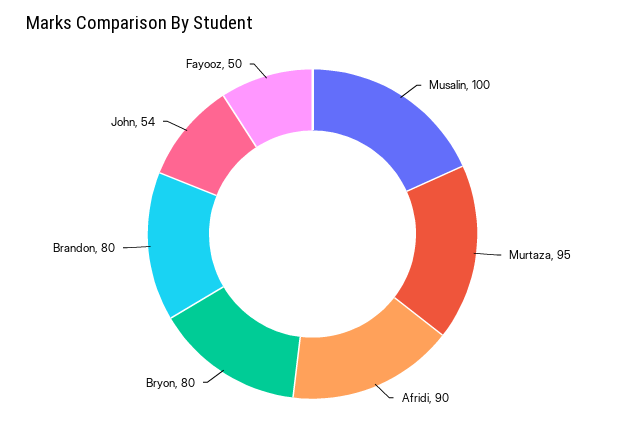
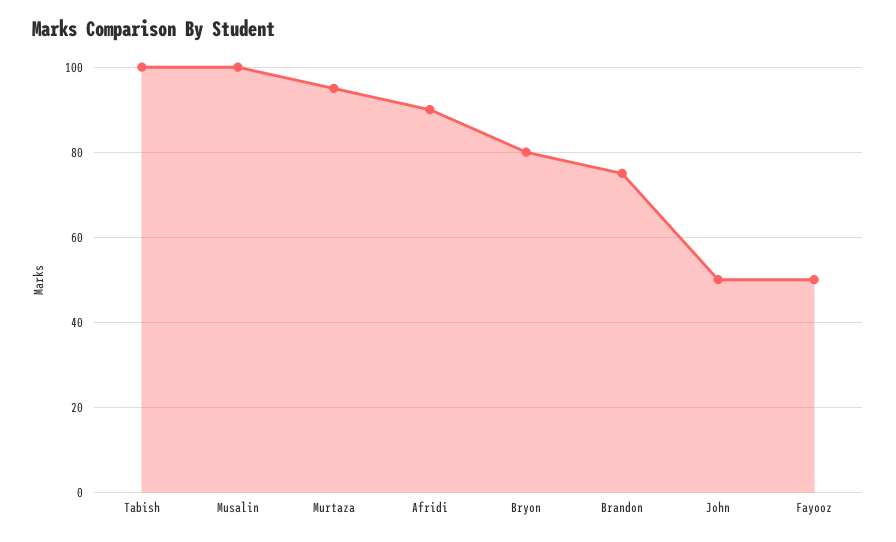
Brandon: 80 -> 75
John: 54 -> 50
Tabish: none -> 100

